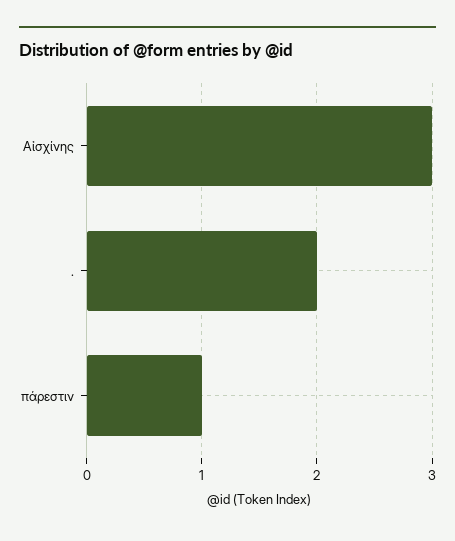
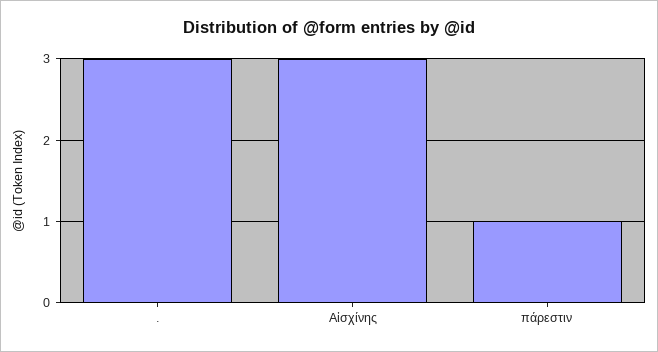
.: 2 -> 3

